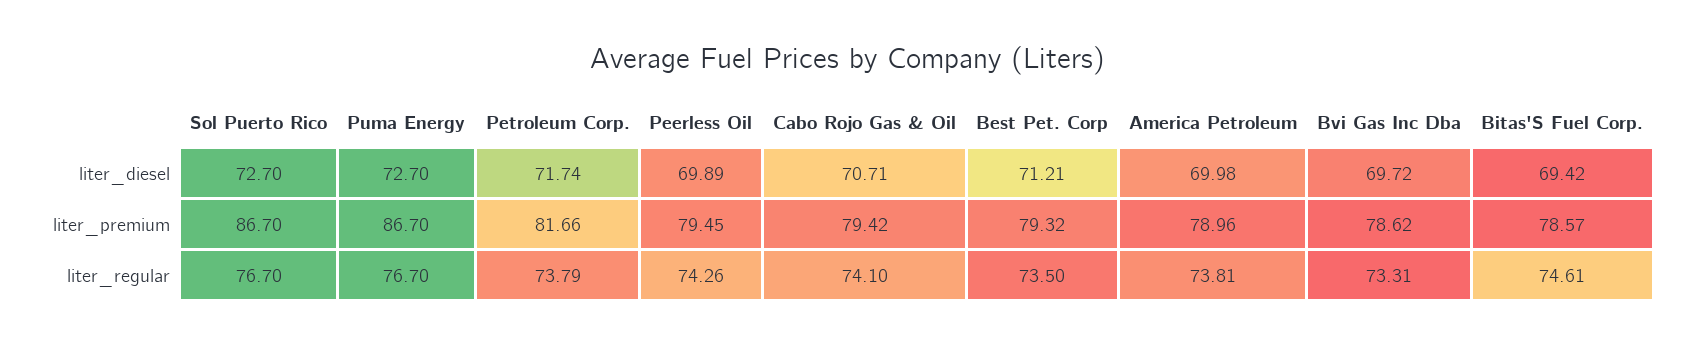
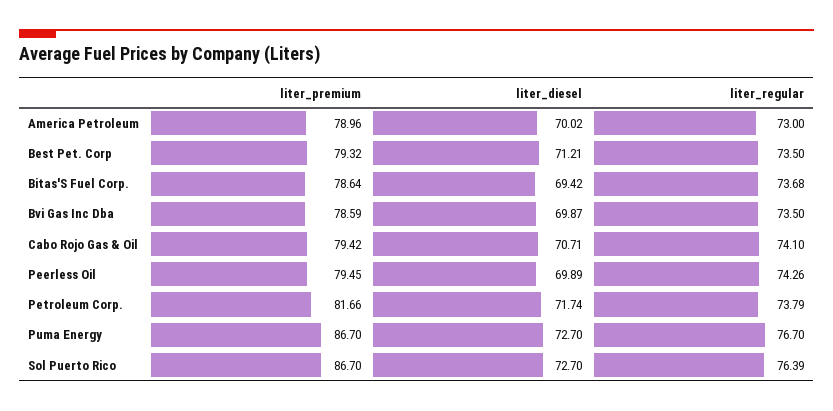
America Petroleum, liter_diesel: 69.98 -> 70.02
Bvi Gas Inc Dba, liter_diesel: 69.72 -> 69.87
Bvi Gas Inc Dba, liter_premium: 78.62 -> 78.59
Bitas'S Fuel Corp., liter_premium: 78.57 -> 78.64
Sol Puerto Rico, liter_regular: 76.7 -> 76.39
America Petroleum, liter_regular: 73.81 -> 73
Bvi Gas Inc Dba, liter_regular: 73.31 -> 73.5
Bitas'S Fuel Corp., liter_regular: 74.61 -> 73.68

